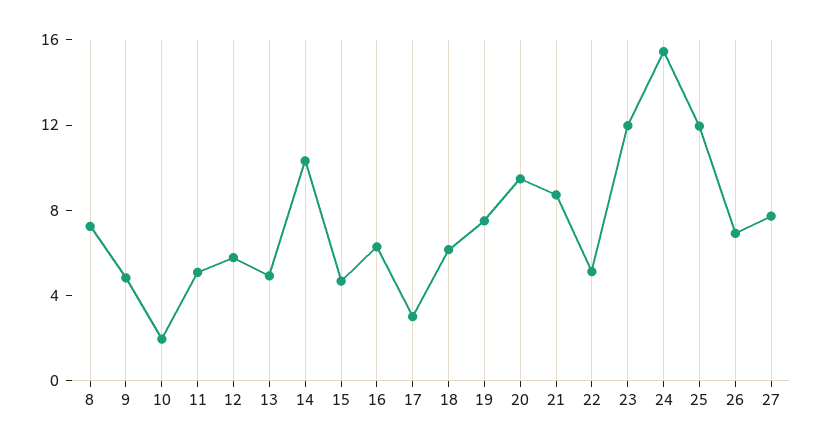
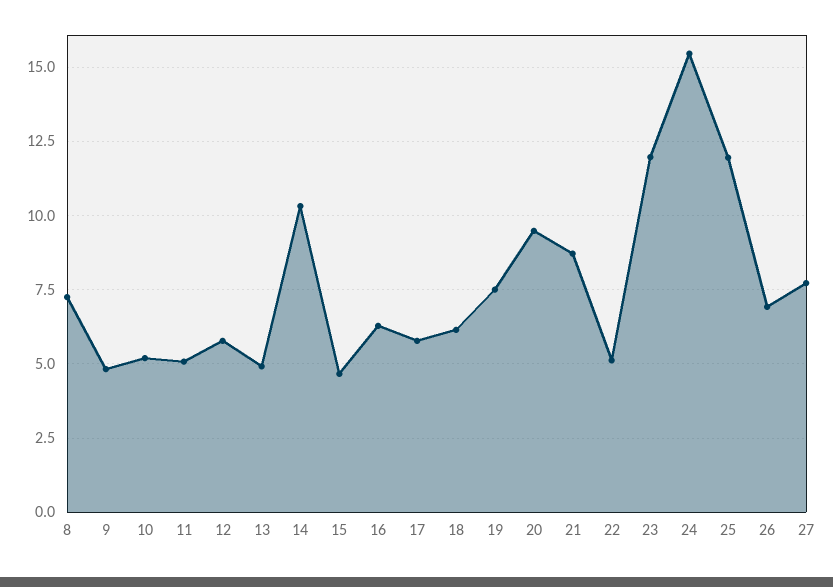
10: 2 -> 5.25
17: 3 -> 5.75

